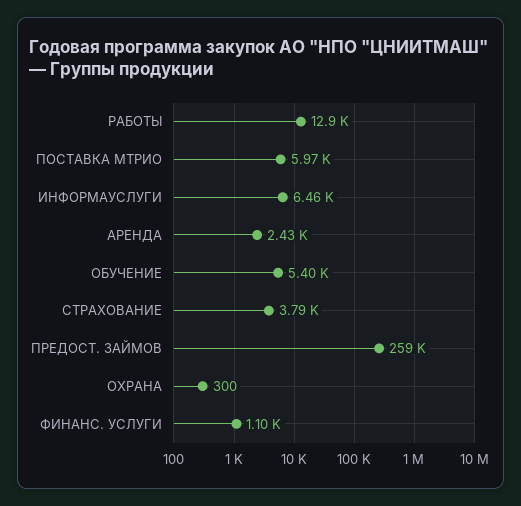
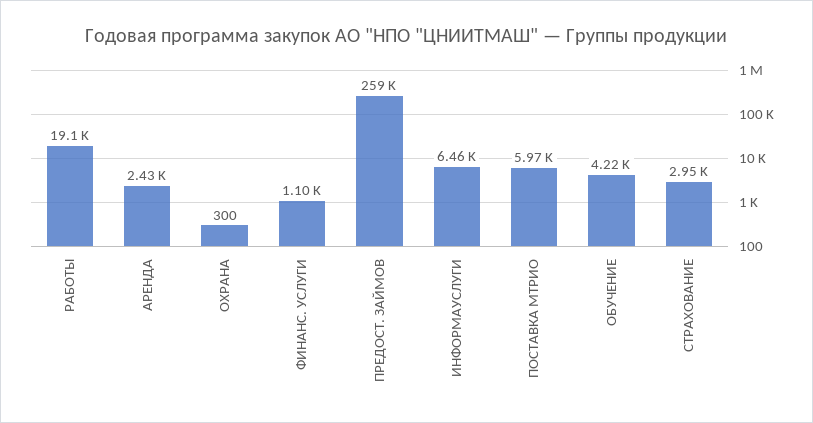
РАБОТЫ: 12900 -> 19100
ОБУЧЕНИЕ: 5400 -> 4220
СТРАХОВАНИЕ: 3790 -> 2950

